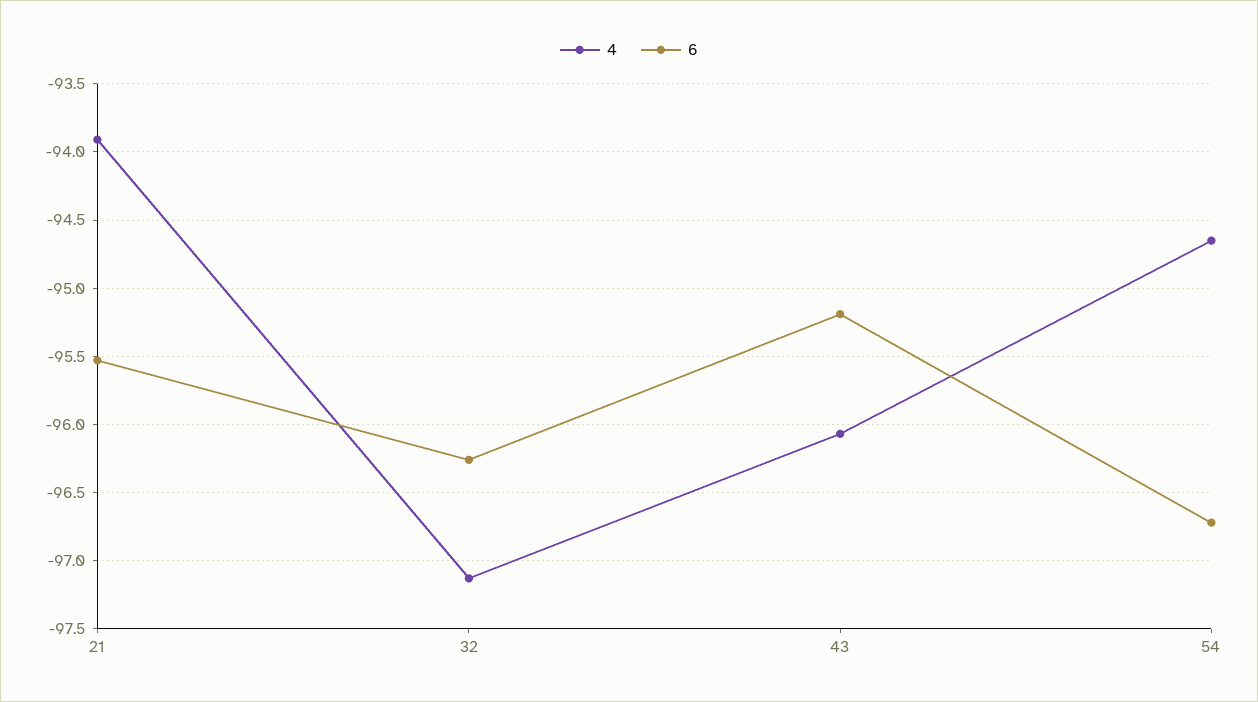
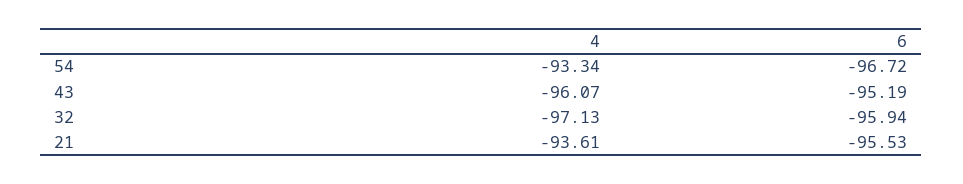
4, 21: -93.9 -> -93.61
6, 32: -96.25 -> -95.94
4, 54: -94.65 -> -93.34

